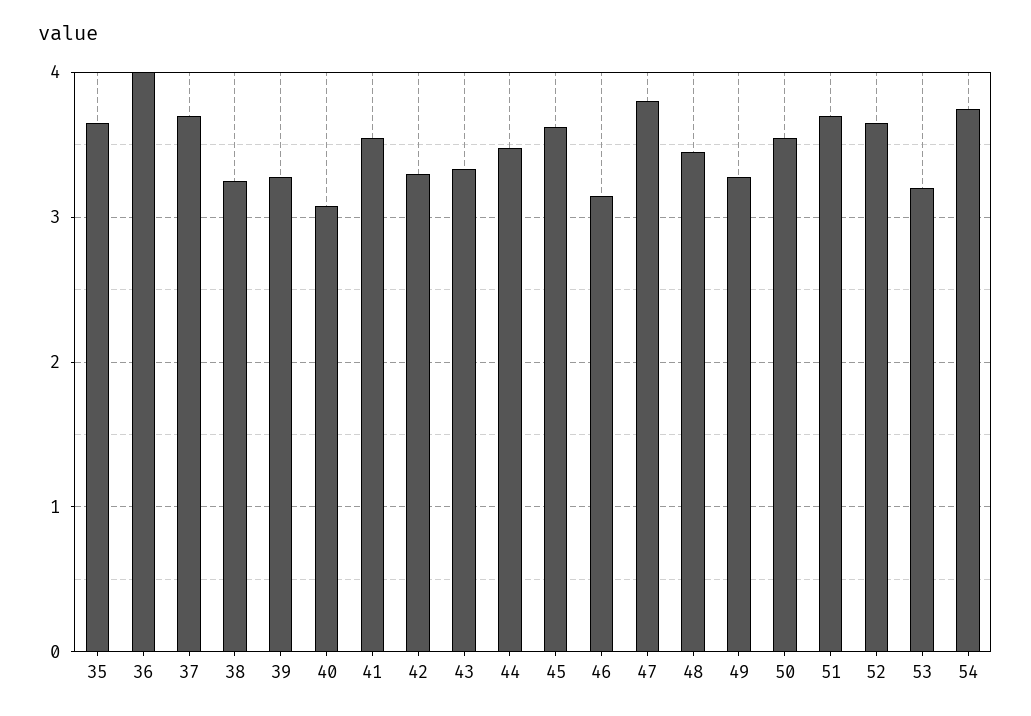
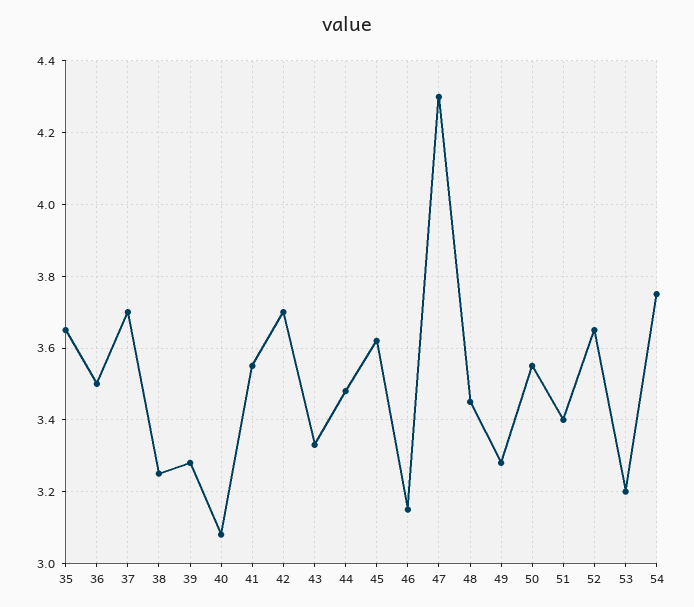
36: 4 -> 3.5
42: 3.3 -> 3.7
47: 3.8 -> 4.3
51: 3.7 -> 3.4

